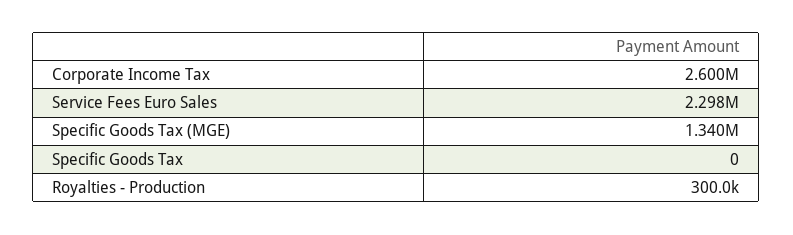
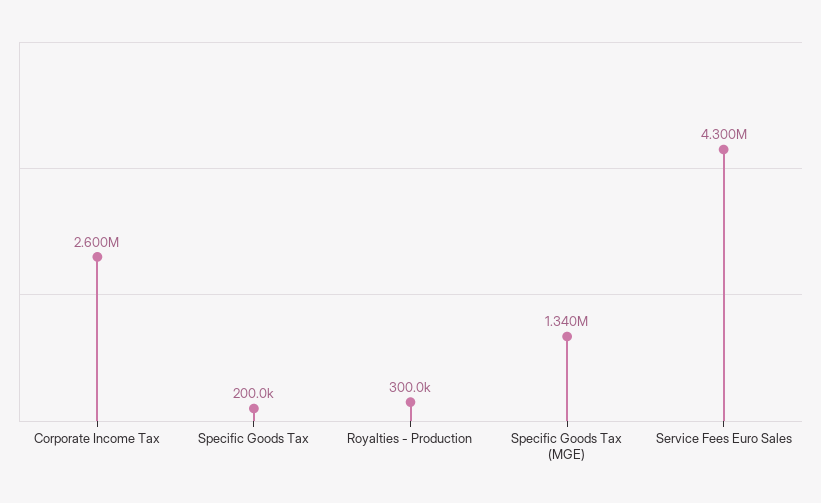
Service Fees Euro Sales: 2298000 -> 4300000
Specific Goods Tax: 0 -> 200000

